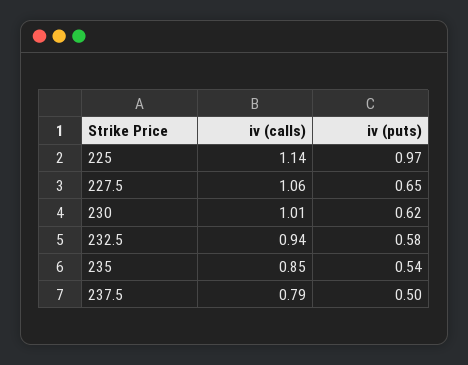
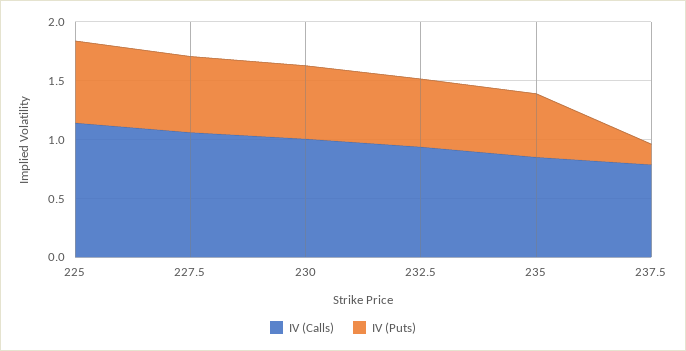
iv (puts), 225: 0.97 -> 0.7
iv (puts), 237.5: 0.5 -> 0.2

